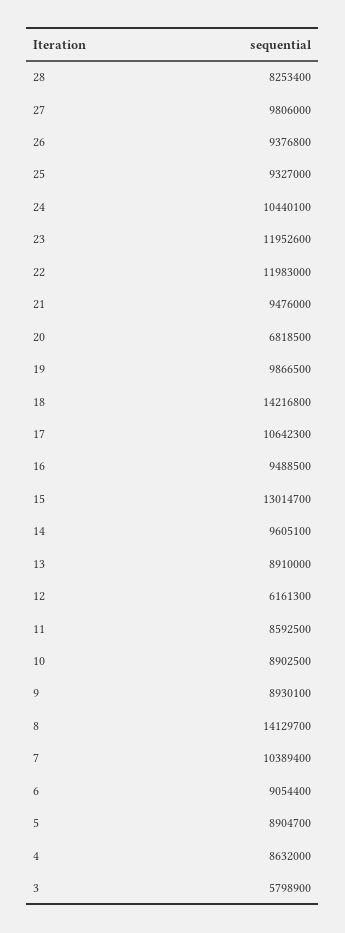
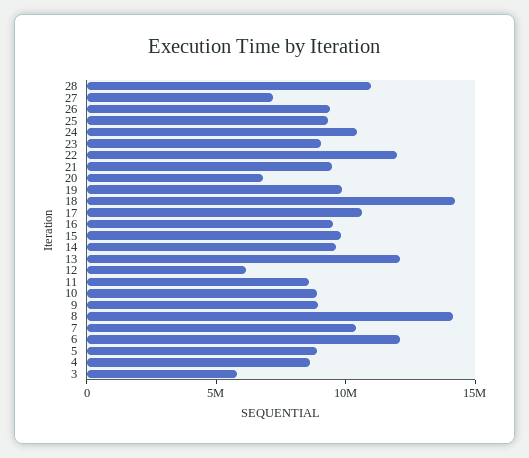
28: 8253400 -> 11000000
27: 9806000 -> 7000000
23: 11952600 -> 9000000
15: 13014700 -> 10000000
13: 8910000 -> 12000000
6: 9054400 -> 12000000

